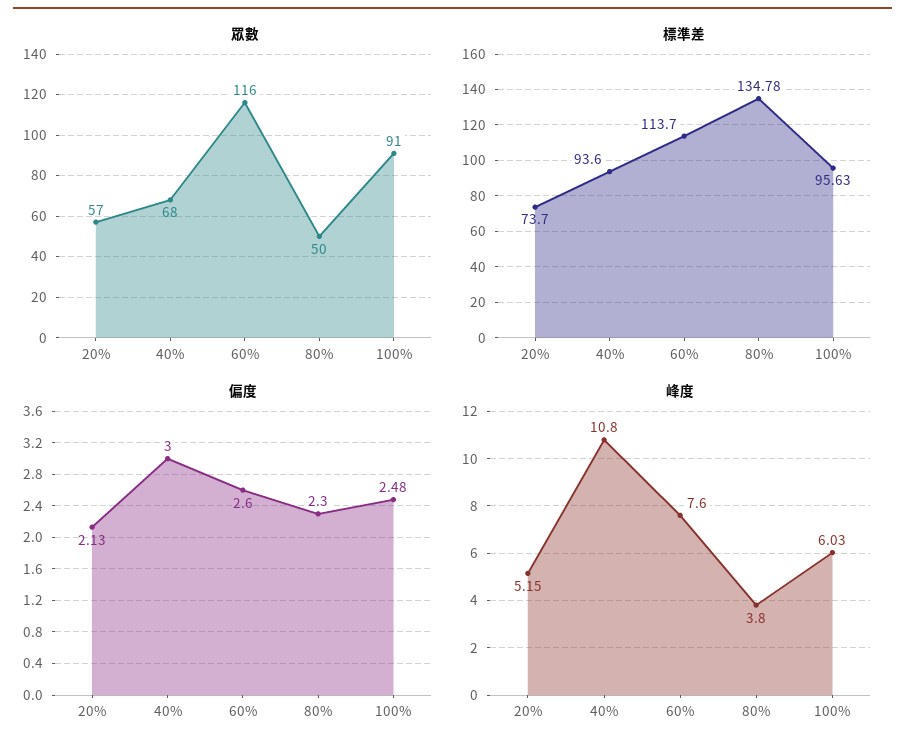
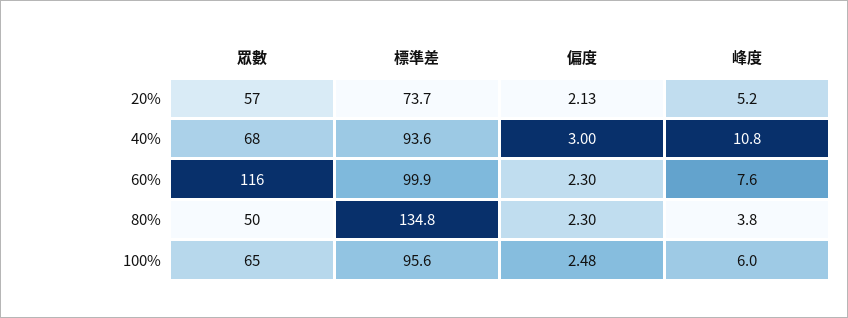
眾數, 100%: 91 -> 65
標準差, 60%: 113.7 -> 99.9
偏度, 60%: 2.6 -> 2.3

